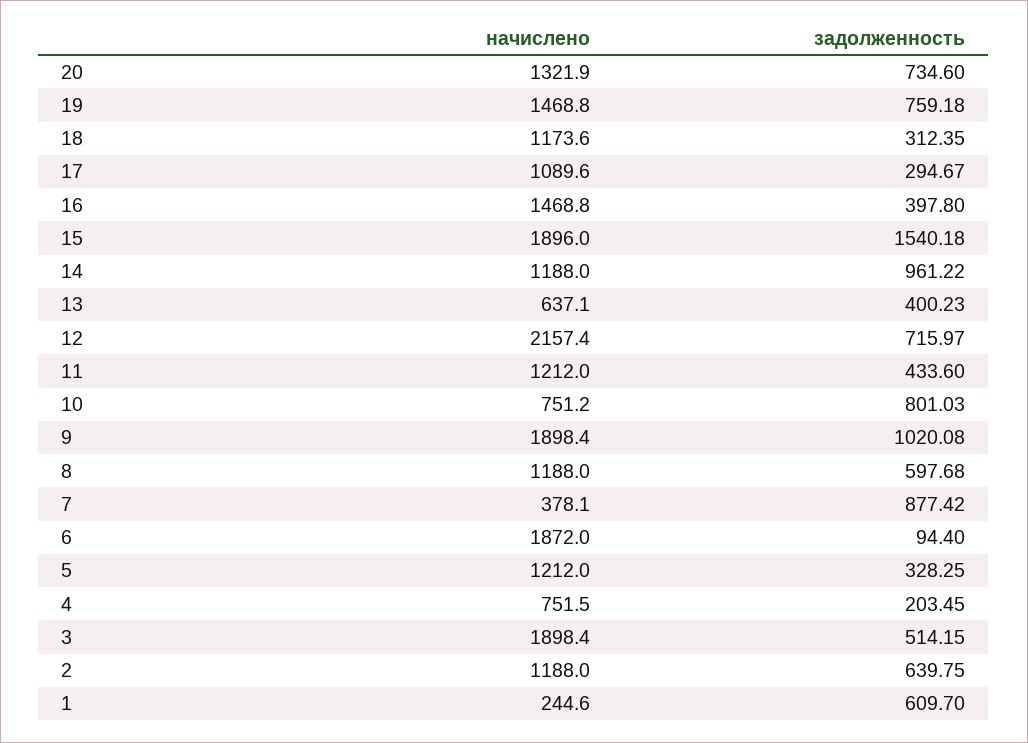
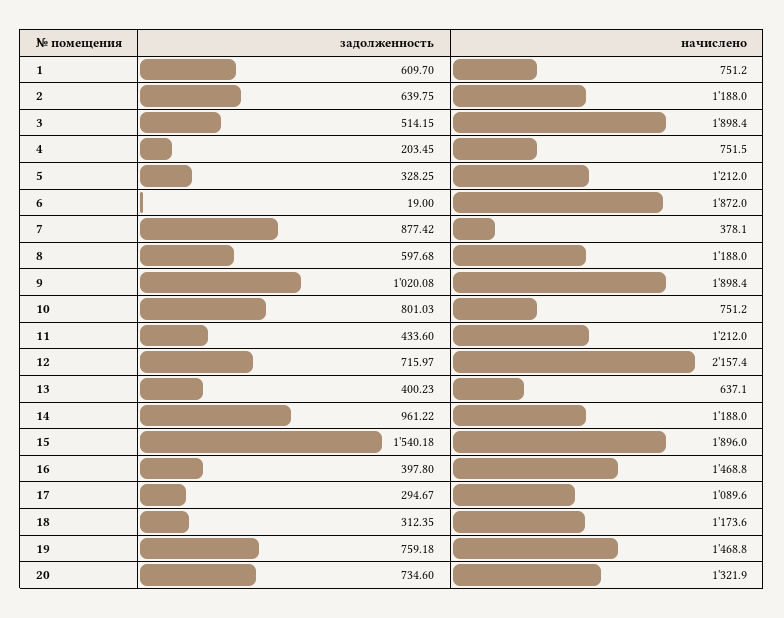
задолженность, 6: 94.4 -> 19
начислено, 1: 244.6 -> 751.2

